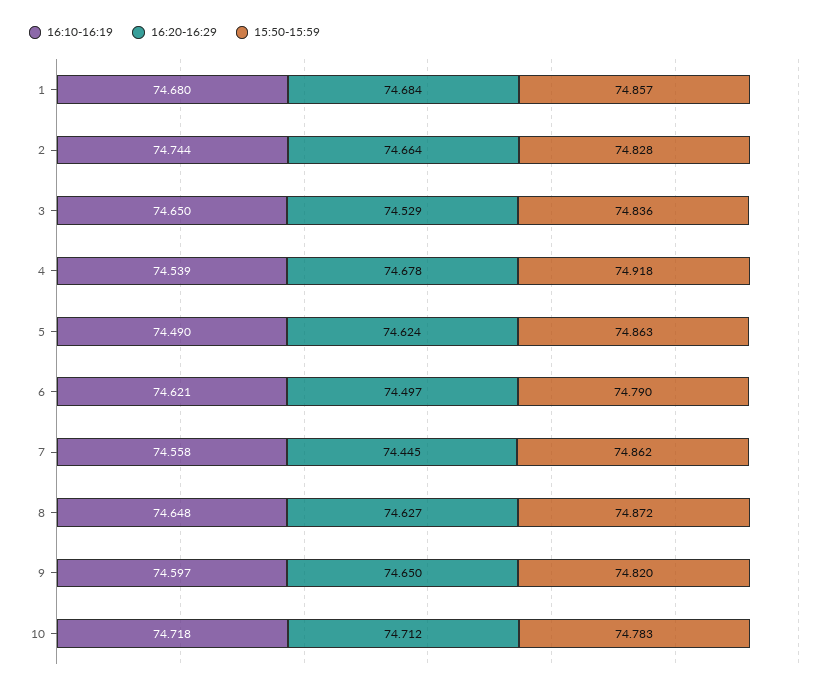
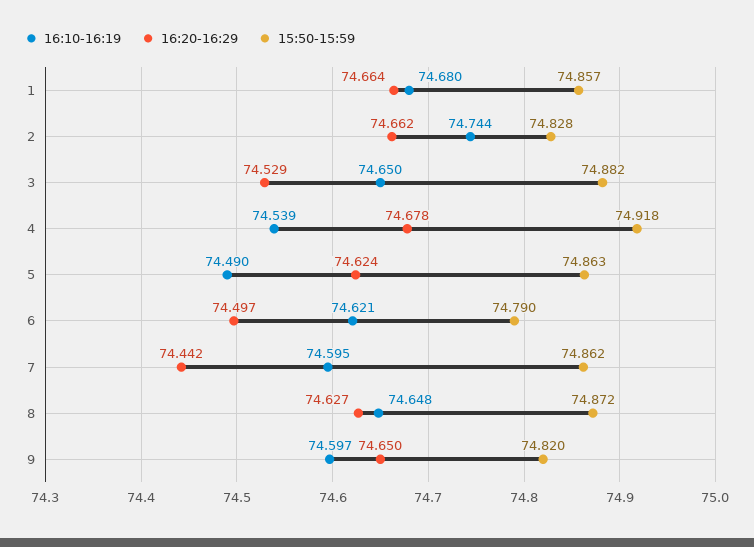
16:20-16:29, 1: 74.684 -> 74.664
16:20-16:29, 2: 74.664 -> 74.662
15:50-15:59, 3: 74.836 -> 74.882
16:10-16:19, 7: 74.558 -> 74.595
16:20-16:29, 7: 74.445 -> 74.442
16:10-16:19, 10: 74.718 -> none
16:20-16:29, 10: 74.712 -> none
15:50-15:59, 10: 74.783 -> none

